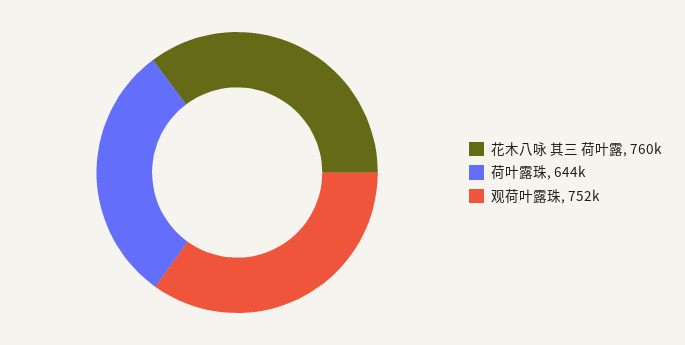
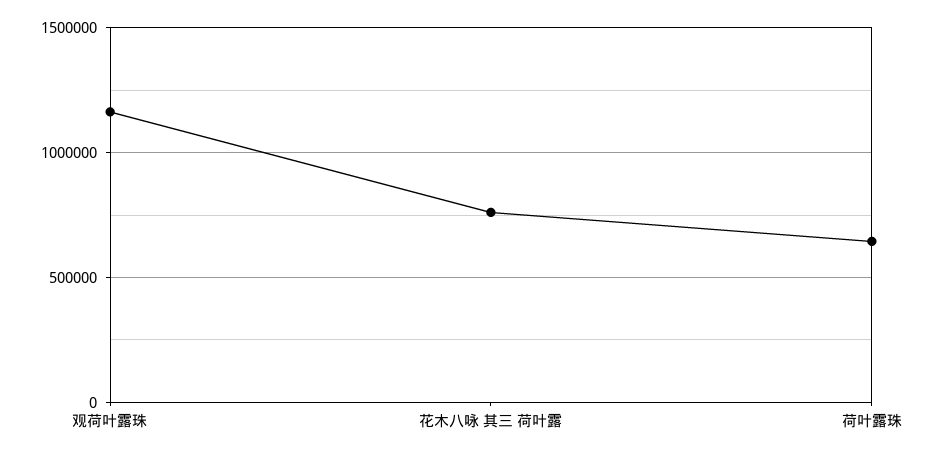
观荷叶露珠: 752000 -> 1150000

